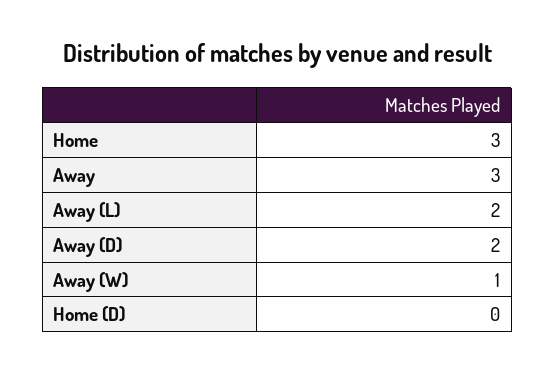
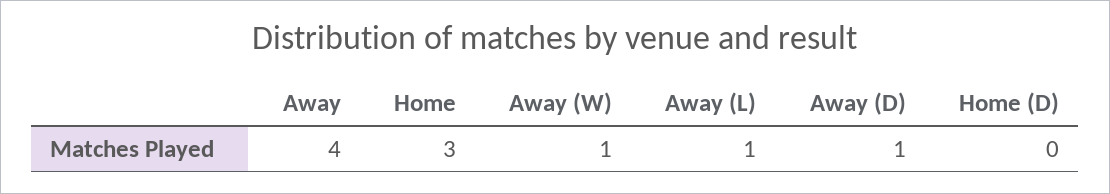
Away: 3 -> 4
Away (L): 2 -> 1
Away (D): 2 -> 1

